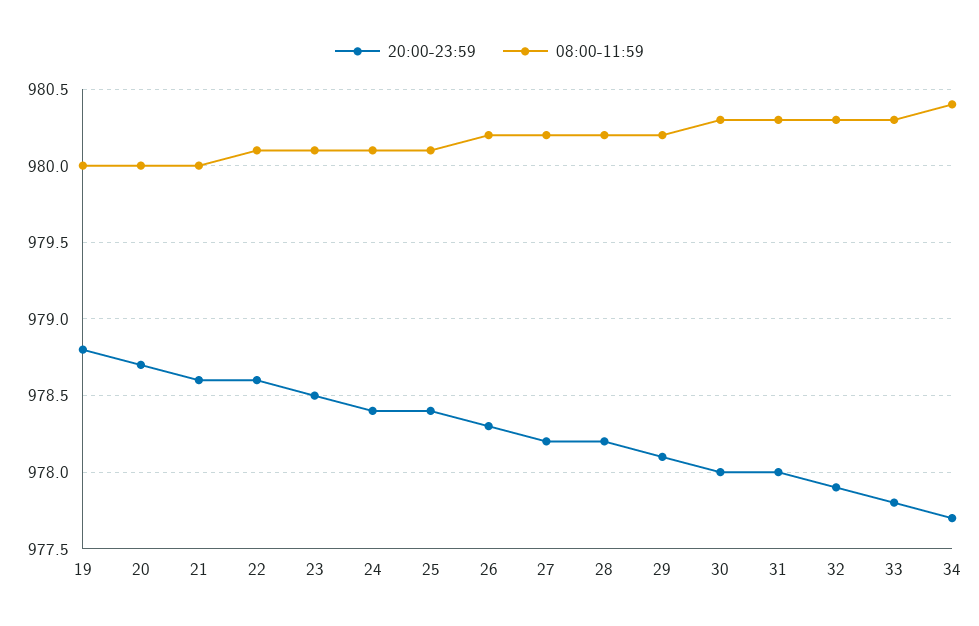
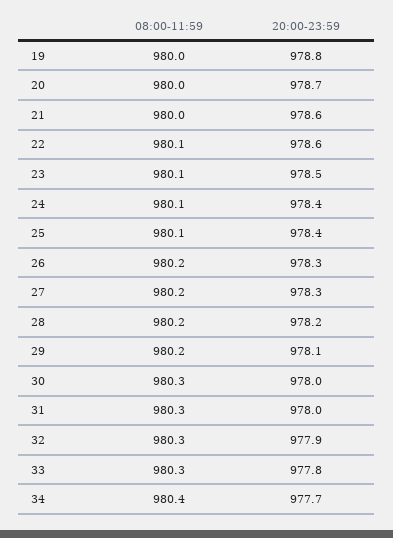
20:00-23:59, 27: 978.2 -> 978.3

